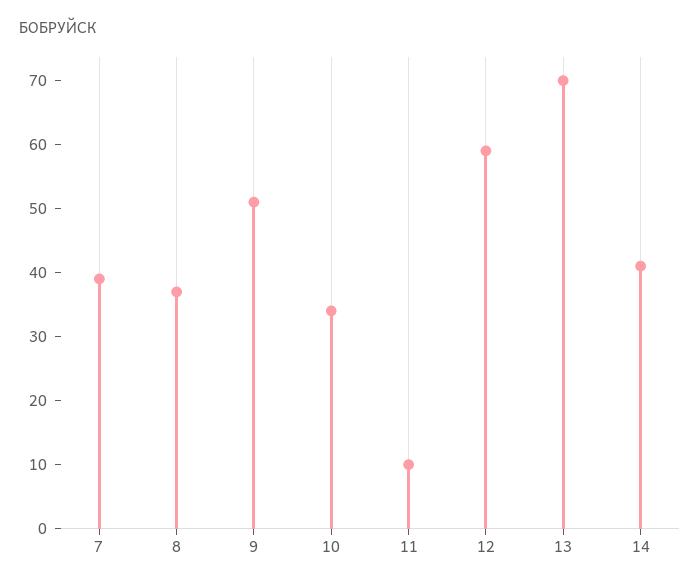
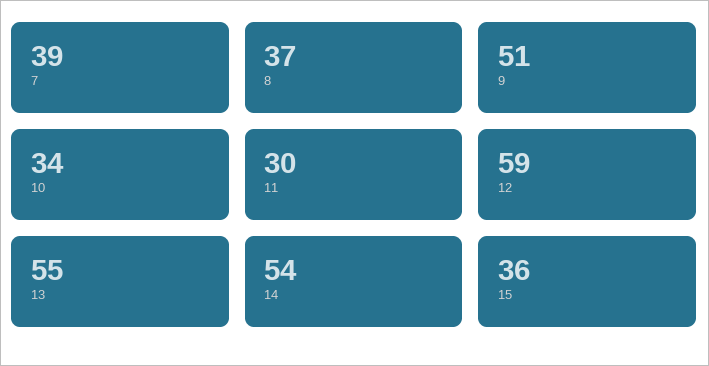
11: 10 -> 30
13: 70 -> 55
14: 40 -> 54
15: none -> 36

